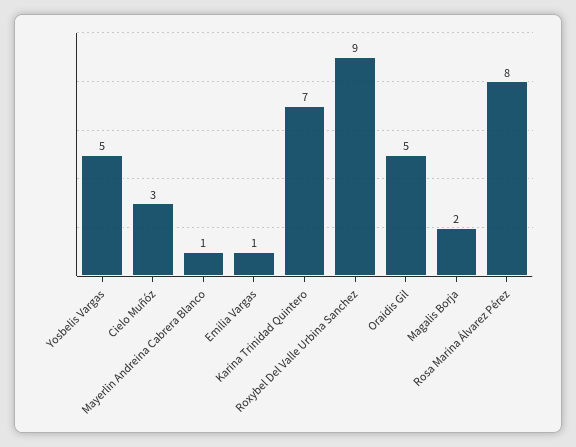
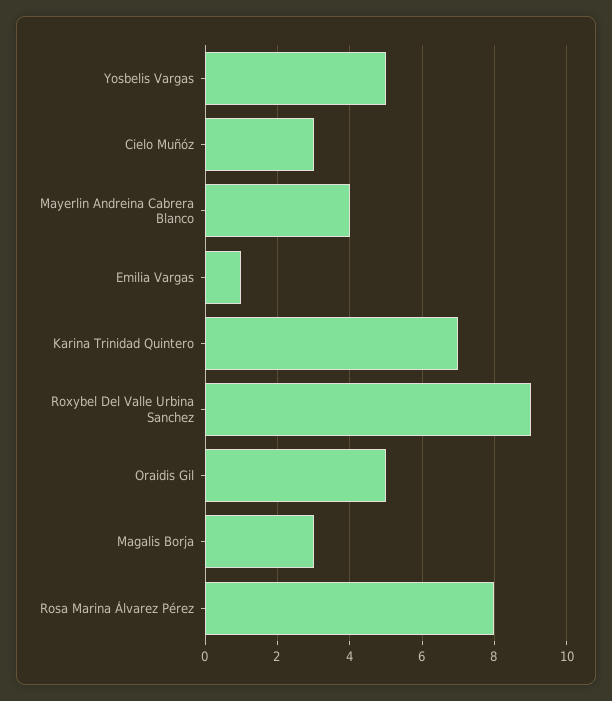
Mayerlin Andreina Cabrera Blanco: 1 -> 4
Magalis Borja: 2 -> 3

